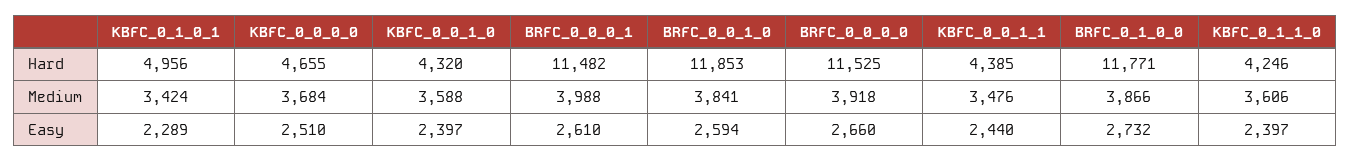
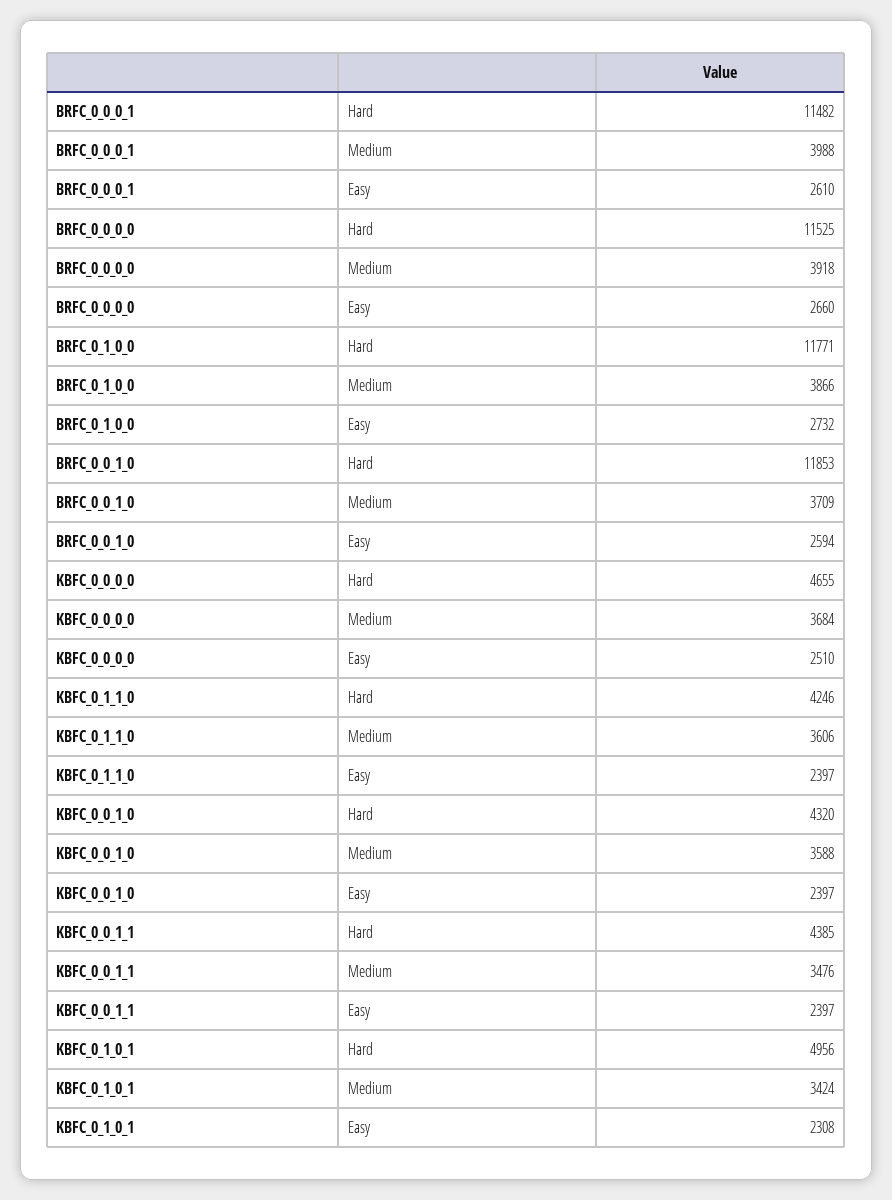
BRFC_0_0_1_0, Medium: 3841 -> 3709
KBFC_0_1_0_1, Easy: 2289 -> 2308
KBFC_0_0_1_1, Easy: 2440 -> 2397

